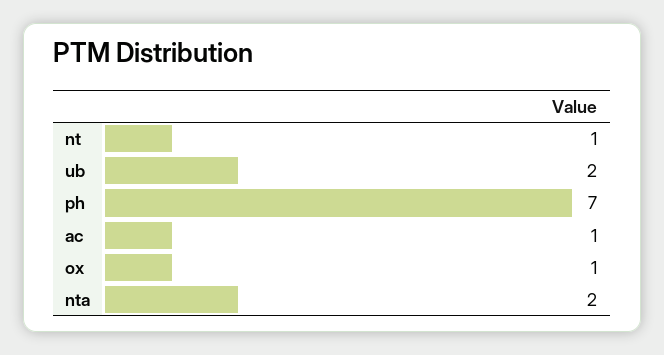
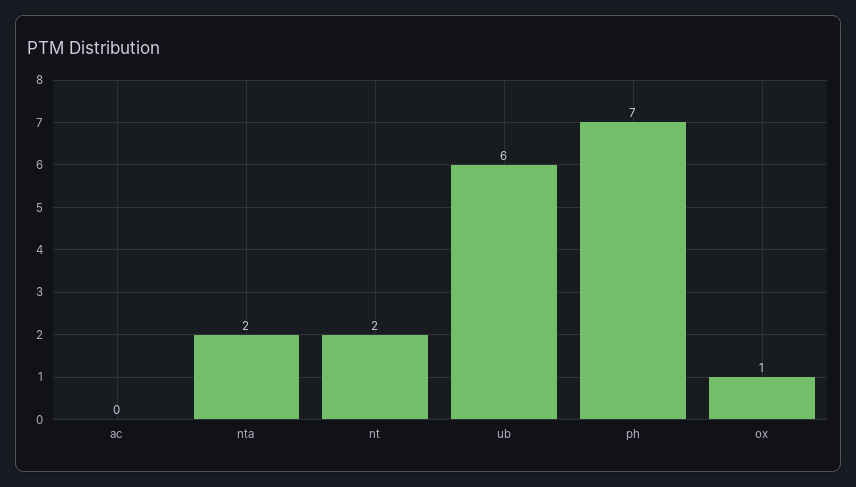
nt: 1 -> 2
ub: 2 -> 6
ac: 1 -> 0

